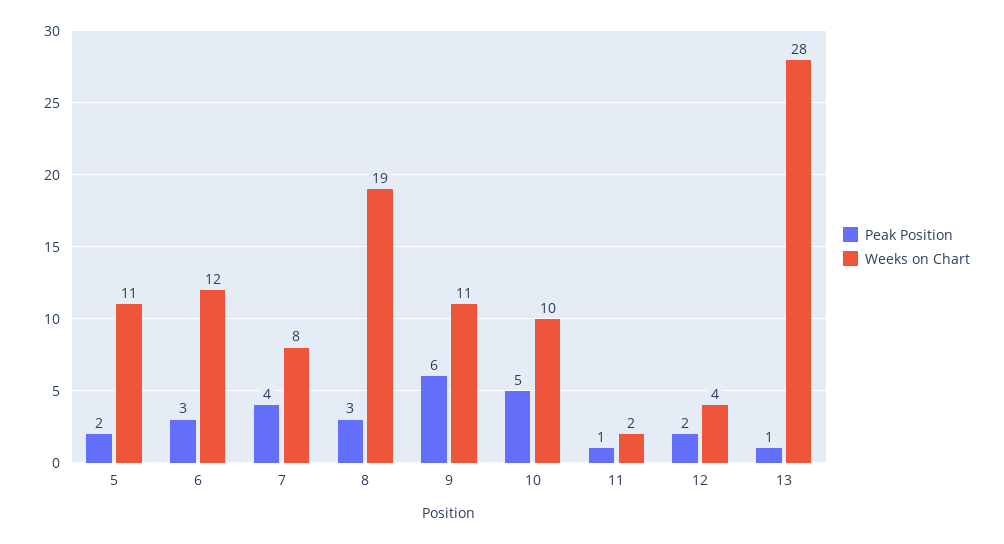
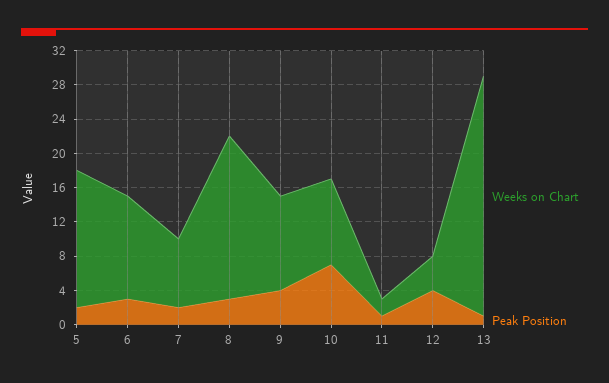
Weeks on Chart, 5: 11 -> 16
Peak Position, 7: 4 -> 2
Peak Position, 9: 6 -> 4
Peak Position, 10: 5 -> 7
Peak Position, 12: 2 -> 4

